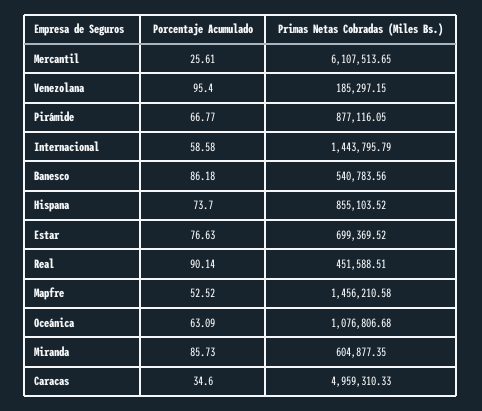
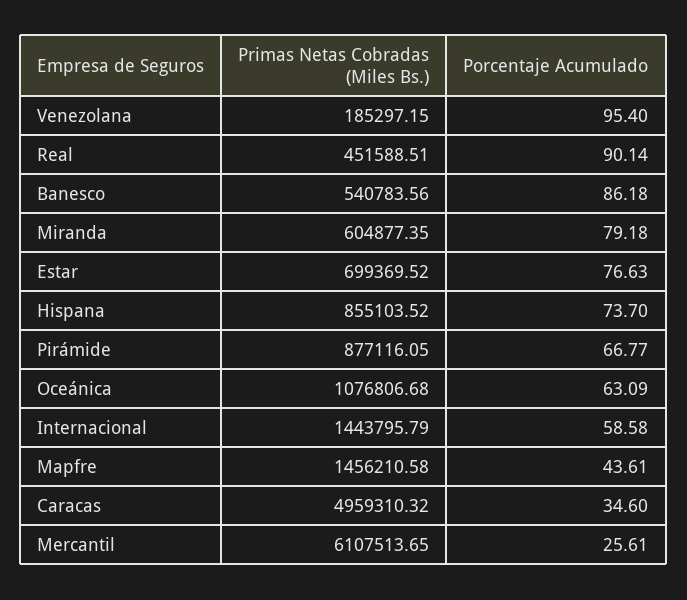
Porcentaje Acumulado, Mapfre: 52.52 -> 43.61
Porcentaje Acumulado, Miranda: 85.73 -> 79.18
Primas Netas Cobradas (Miles Bs.), Caracas: 4959310.33 -> 4959310.32

